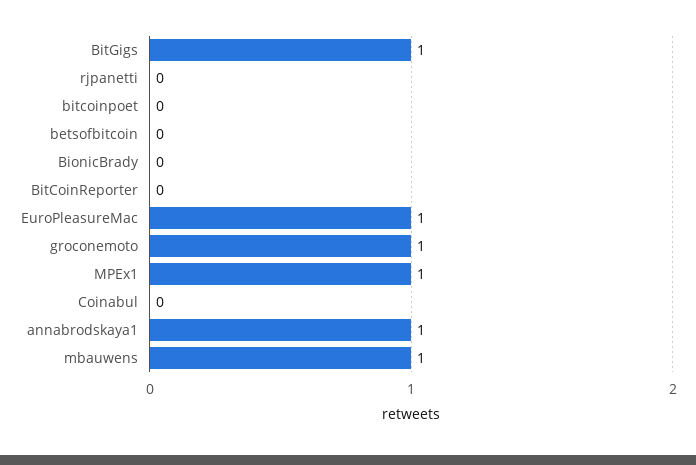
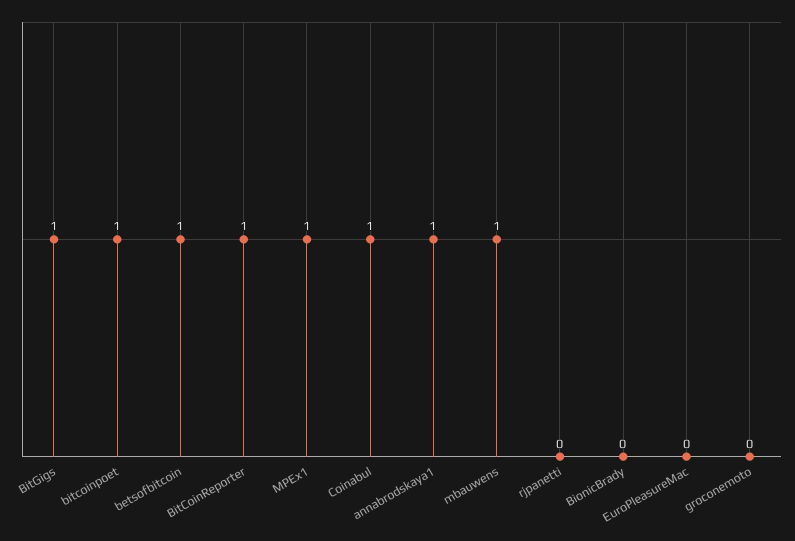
bitcoinpoet: 0 -> 1
betsofbitcoin: 0 -> 1
BitCoinReporter: 0 -> 1
EuroPleasureMac: 1 -> 0
groconemoto: 1 -> 0
Coinabul: 0 -> 1

